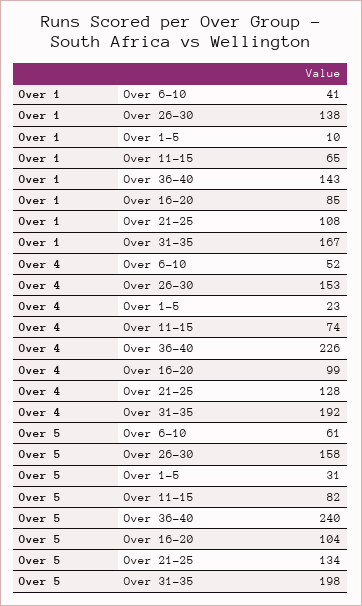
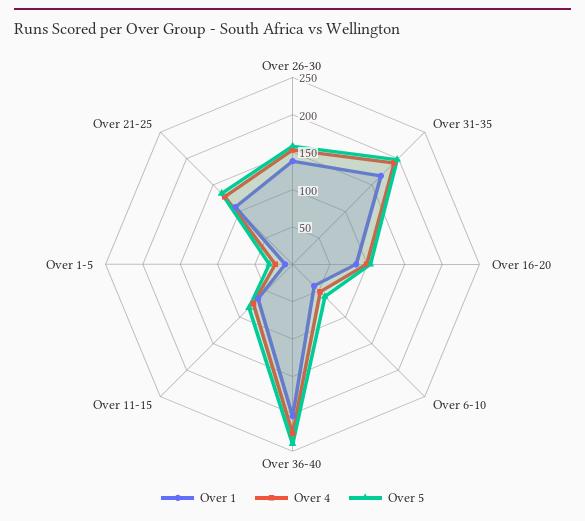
Over 1, Over 36-40: 143 -> 200

